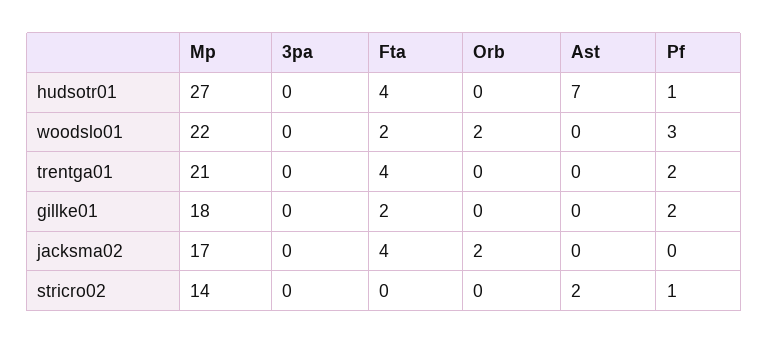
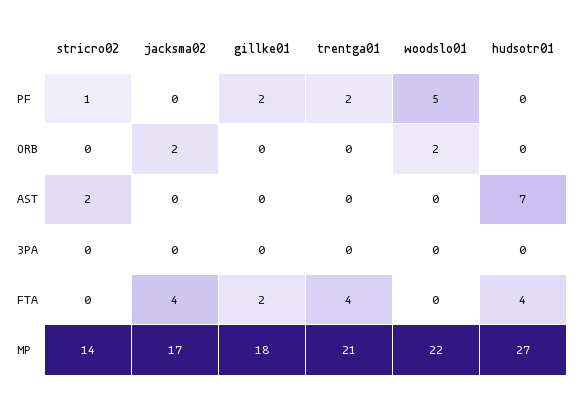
Pf, hudsotr01: 1 -> 0
Fta, woodslo01: 2 -> 0
Pf, woodslo01: 3 -> 5

